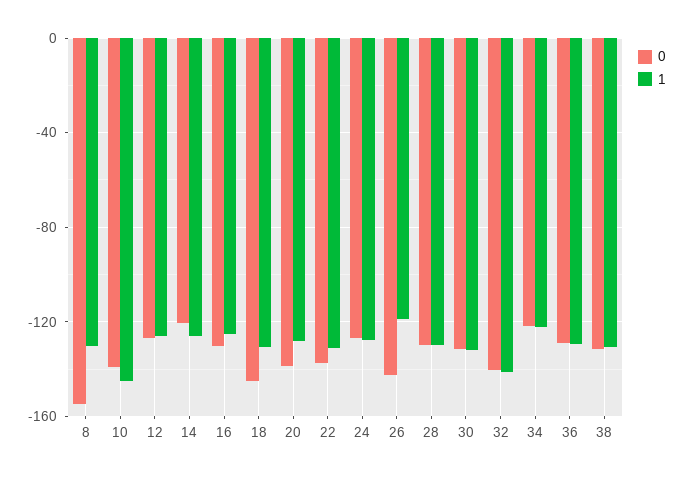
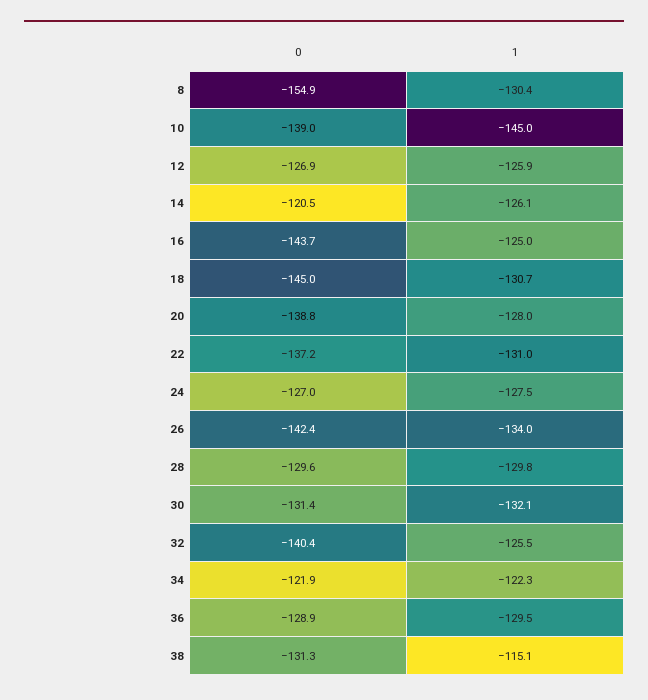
0, 16: -130 -> -143.7
1, 26: -120 -> -134
1, 32: -140 -> -125.5
1, 38: -130 -> -115.1

